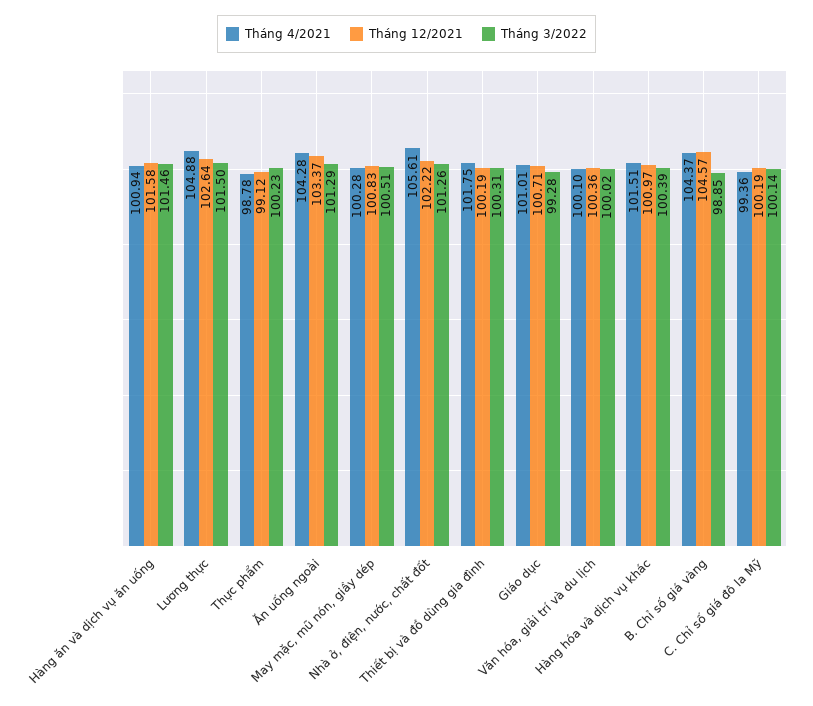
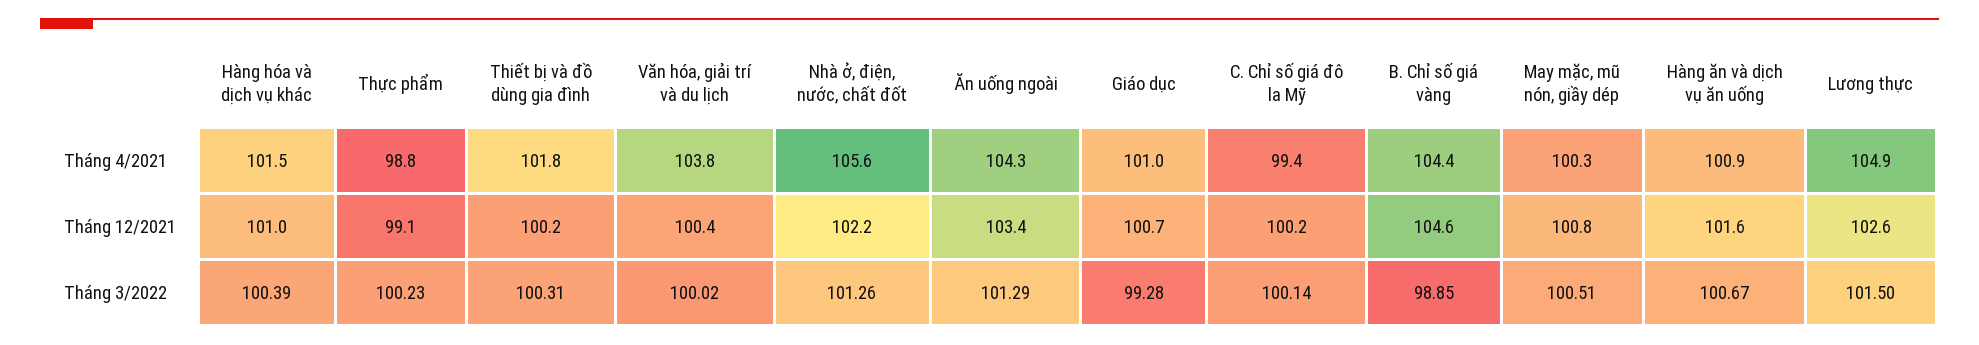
Tháng 3/2022, Hàng ăn và dịch vụ ăn uống: 101.46 -> 100.67
Tháng 4/2021, Văn hóa, giải trí và du lịch: 100.1 -> 103.8

